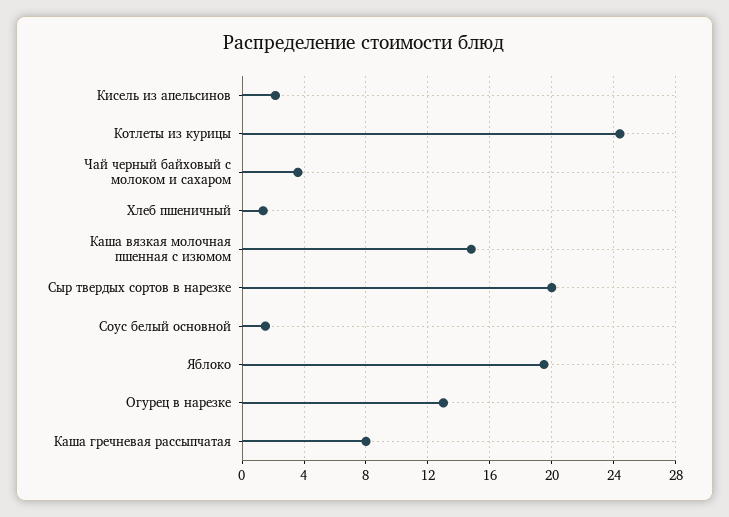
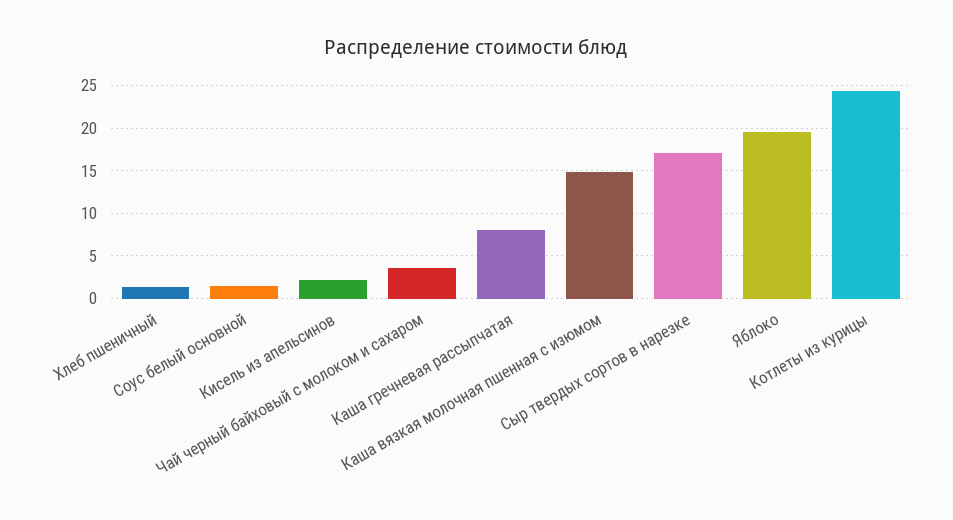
Сыр твердых сортов в нарезке: 20 -> 17
Огурец в нарезке: 13 -> none

